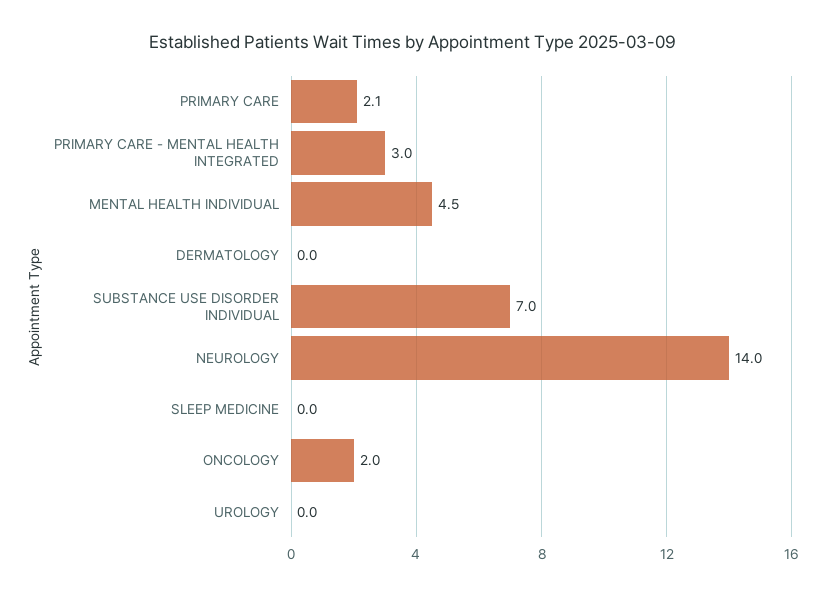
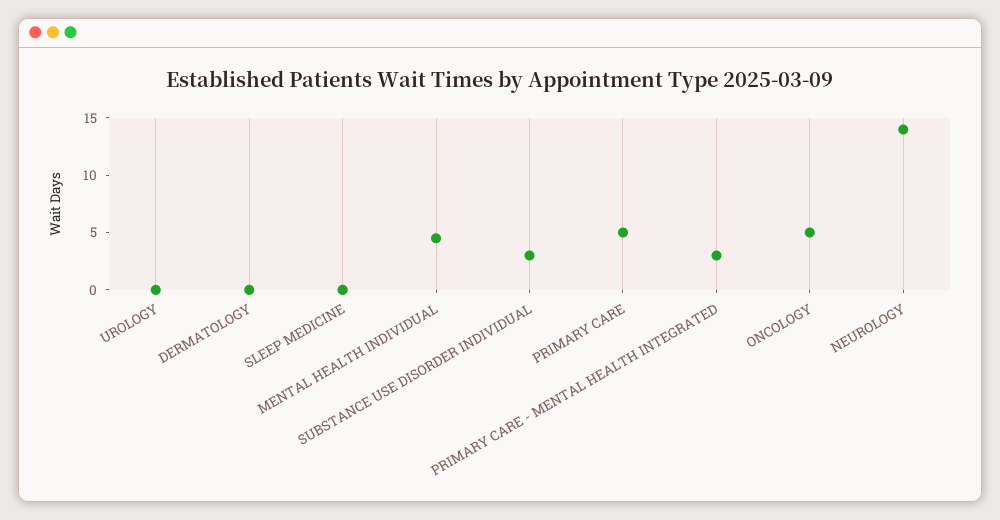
PRIMARY CARE: 2.1 -> 5
SUBSTANCE USE DISORDER INDIVIDUAL: 7 -> 3
ONCOLOGY: 2 -> 5

